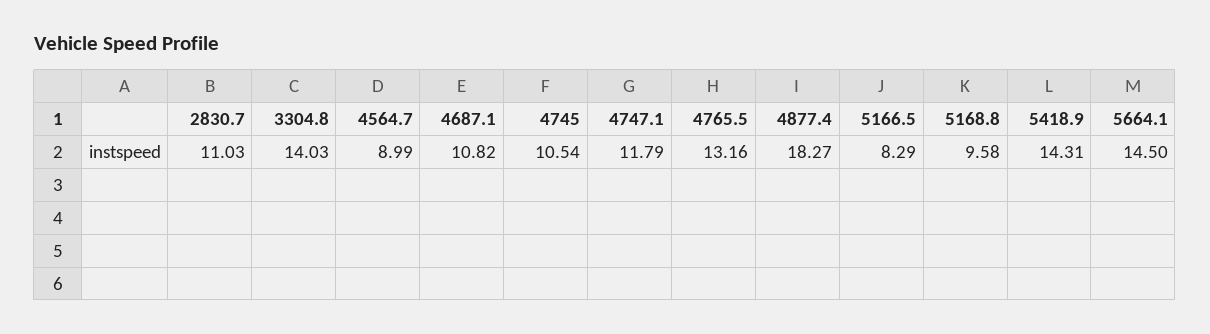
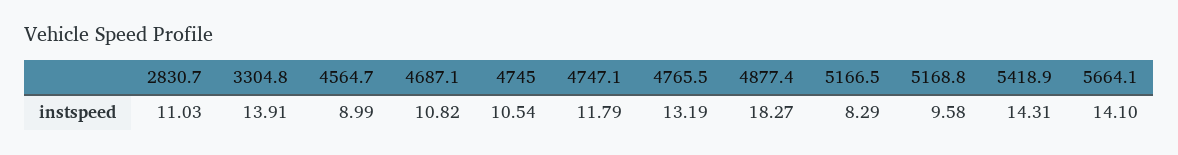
3304.8: 14.03 -> 13.91
4765.5: 13.16 -> 13.19
5664.1: 14.5 -> 14.1

